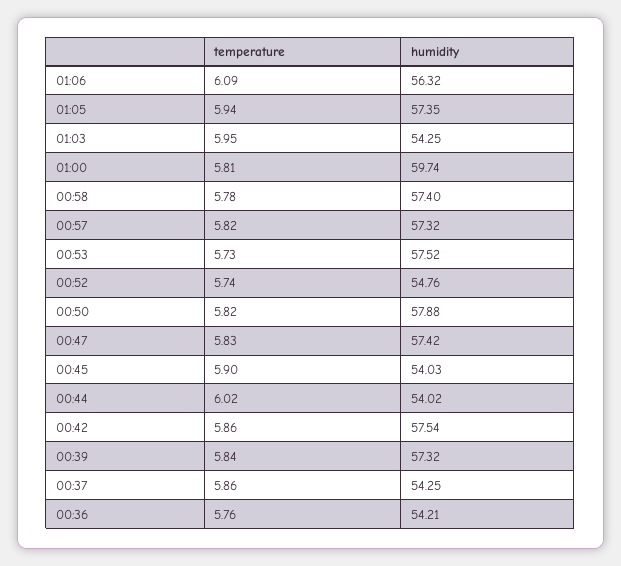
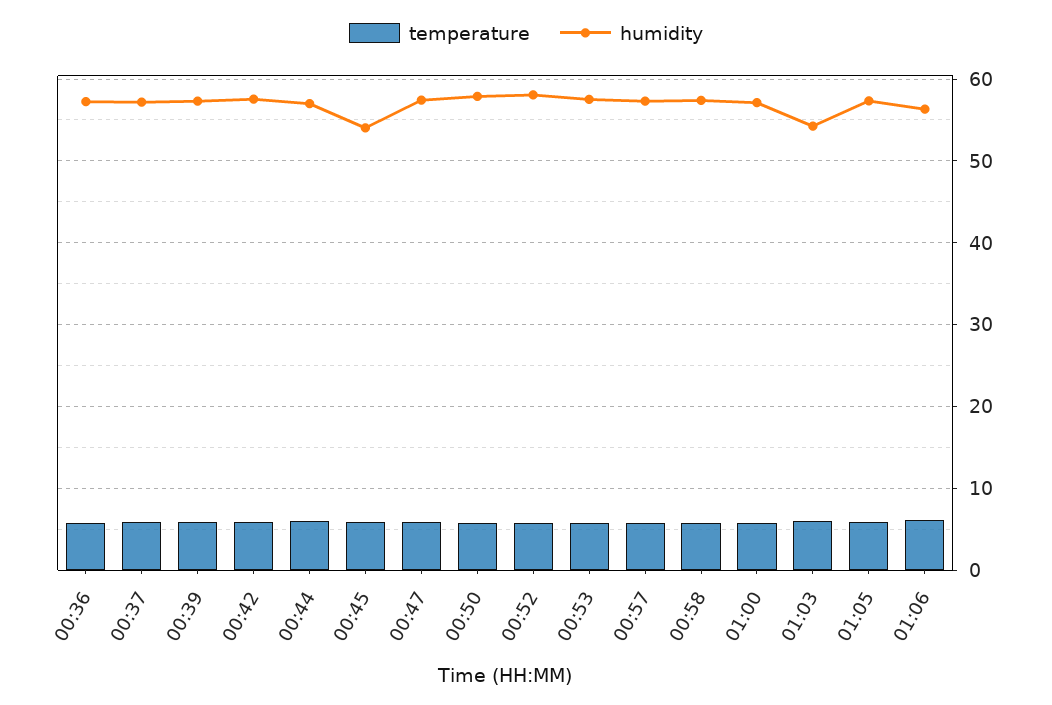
humidity, 01:00: 59.74 -> 57
humidity, 00:52: 54.76 -> 58
humidity, 00:44: 54.02 -> 57
humidity, 00:37: 54.25 -> 57
humidity, 00:36: 54.21 -> 57

